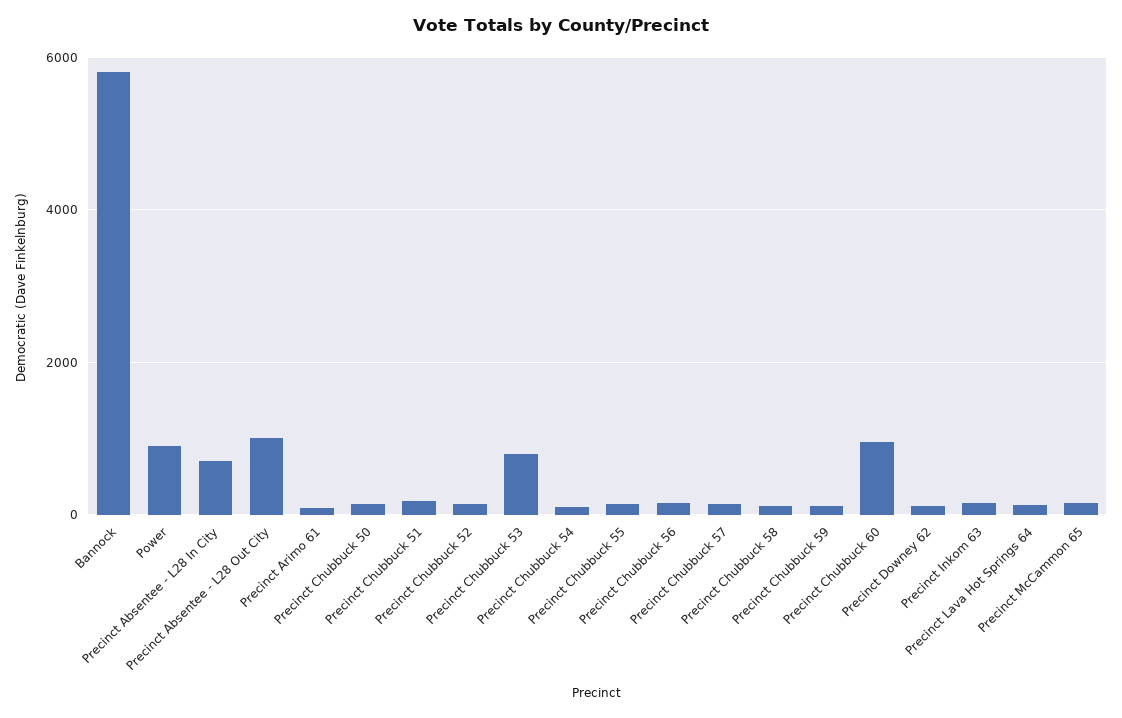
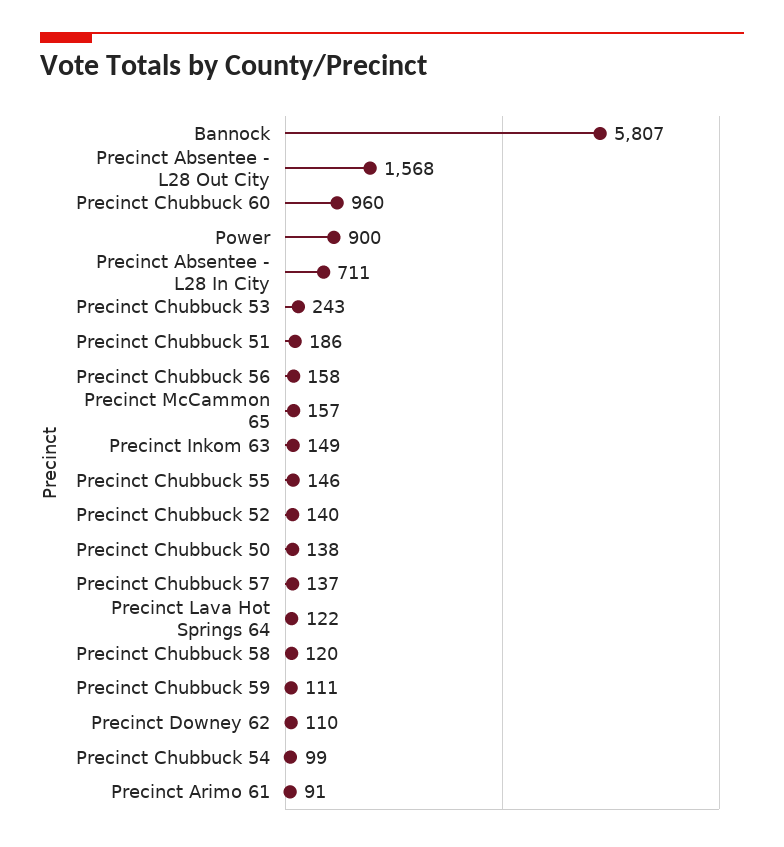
Precinct Absentee - L28 Out City: 1000 -> 1568
Precinct Chubbuck 53: 800 -> 243

